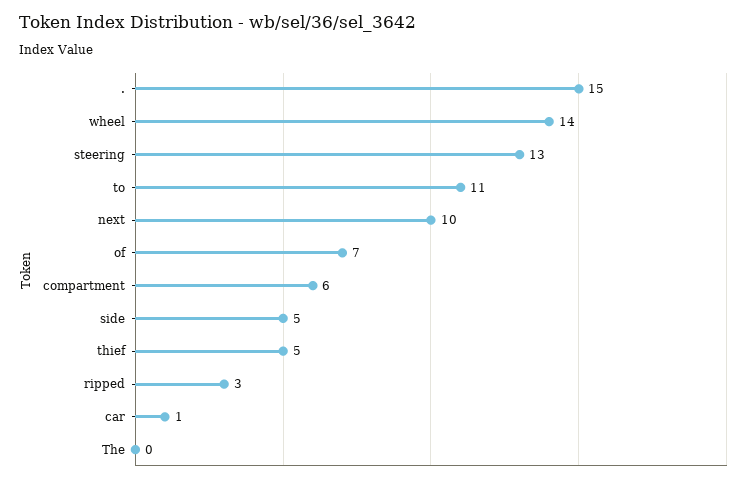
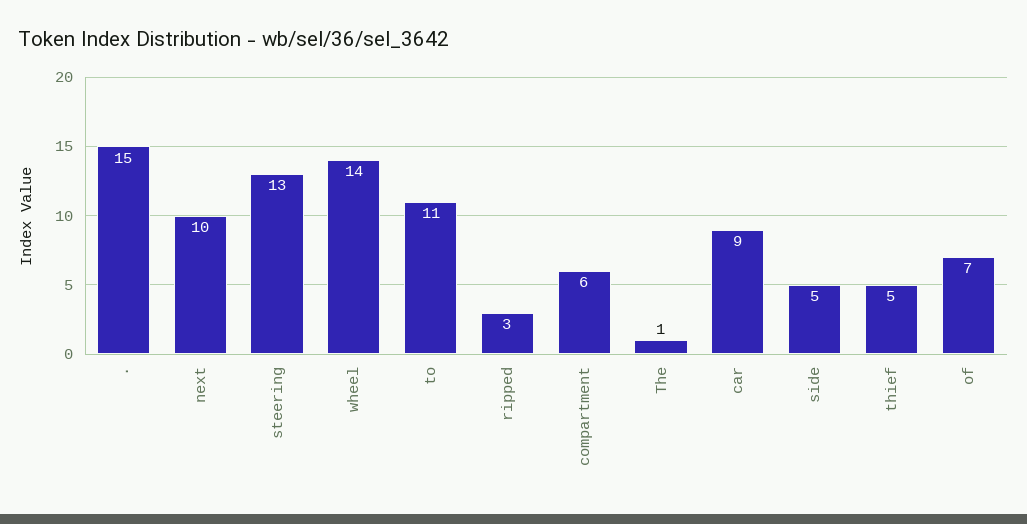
car: 1 -> 9
The: 0 -> 1

